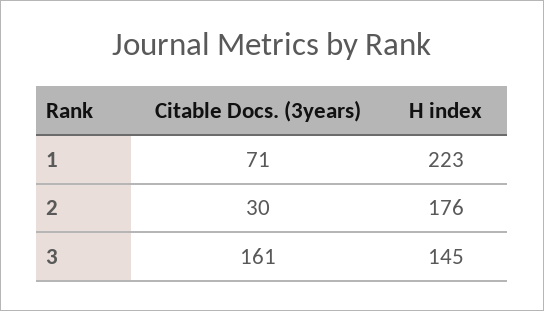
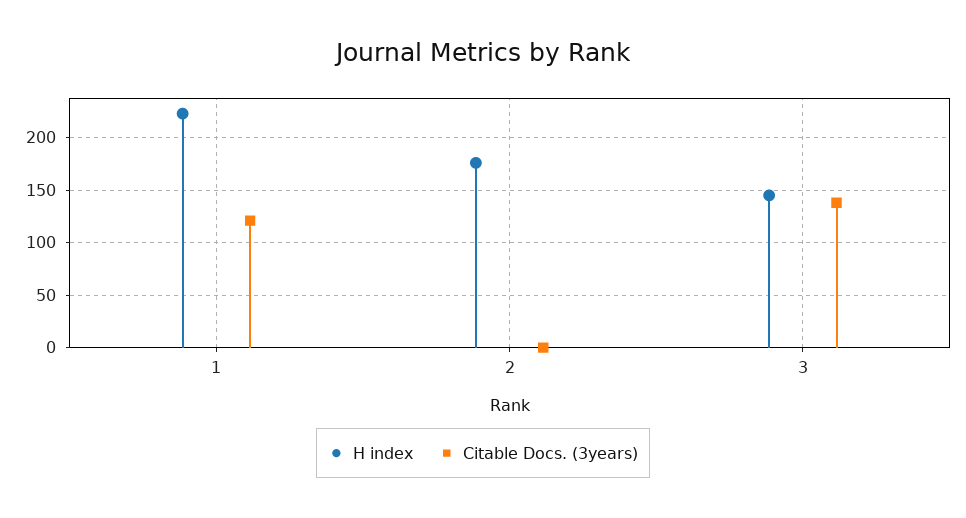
Citable Docs. (3years), 1: 71 -> 120
Citable Docs. (3years), 2: 30 -> 0
Citable Docs. (3years), 3: 161 -> 140

